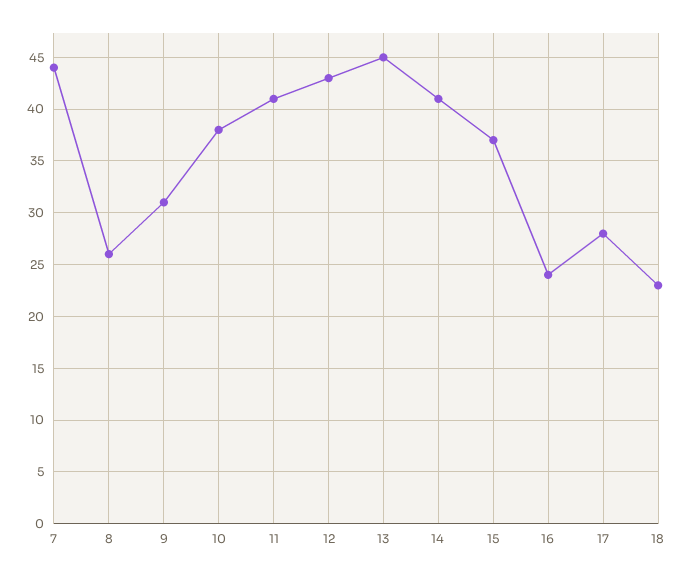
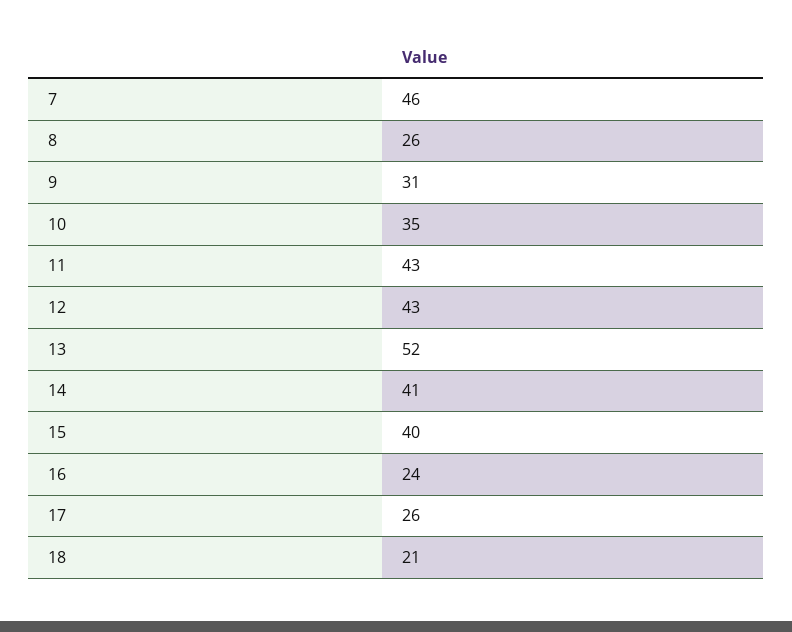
7: 44 -> 46
10: 38 -> 35
11: 41 -> 43
13: 45 -> 52
15: 37 -> 40
17: 28 -> 26
18: 23 -> 21

